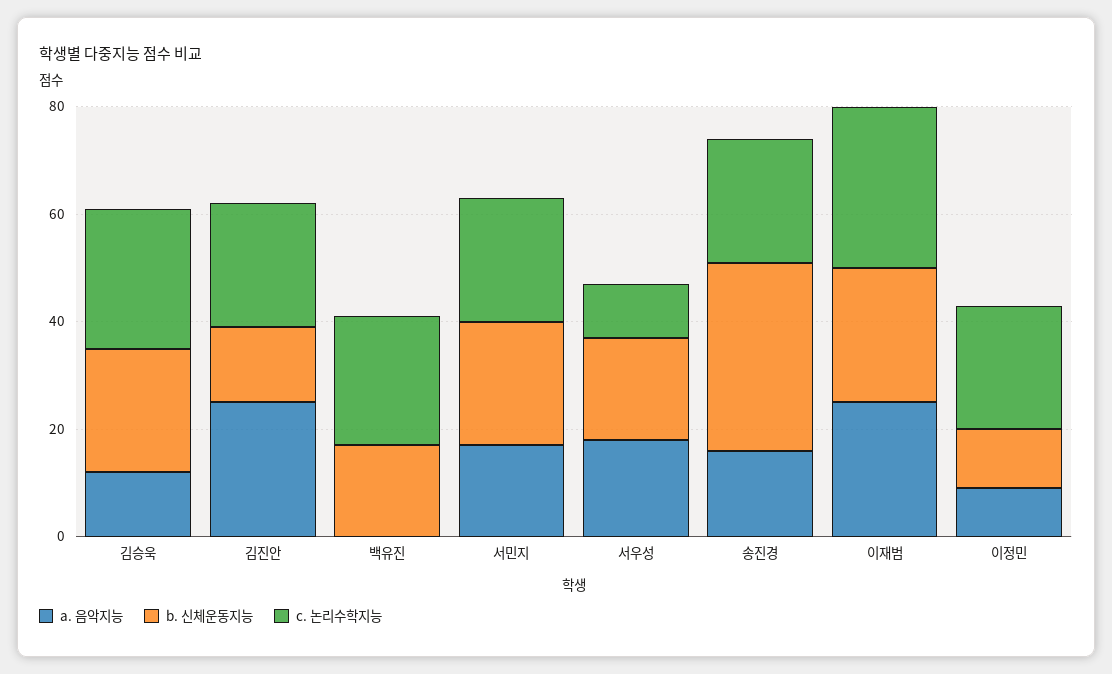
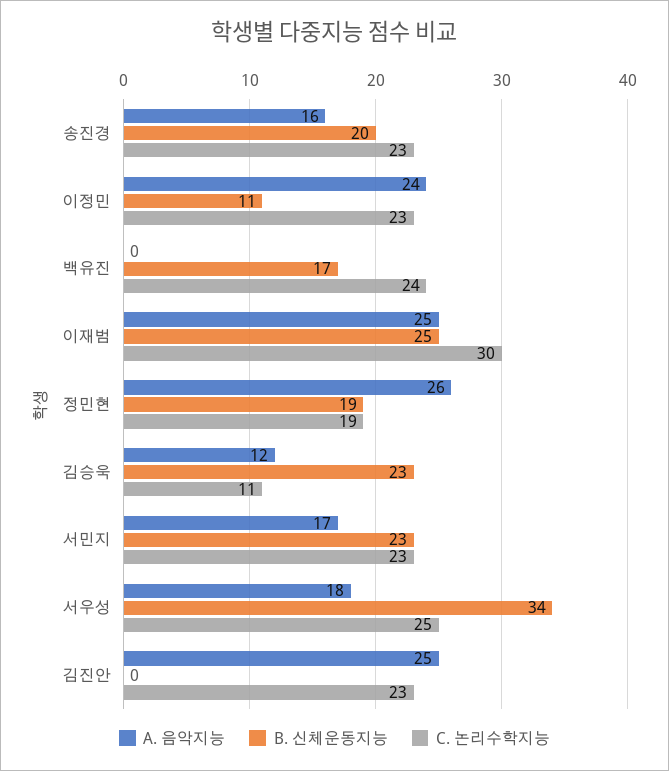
c. 논리수학지능, 김승욱: 25 -> 11
b. 신체운동지능, 김진안: 15 -> 0
b. 신체운동지능, 서우성: 20 -> 34
c. 논리수학지능, 서우성: 10 -> 25
b. 신체운동지능, 송진경: 35 -> 20
a. 음악지능, 이정민: 10 -> 24
a. 음악지능, 정민현: none -> 26
b. 신체운동지능, 정민현: none -> 19
c. 논리수학지능, 정민현: none -> 19

